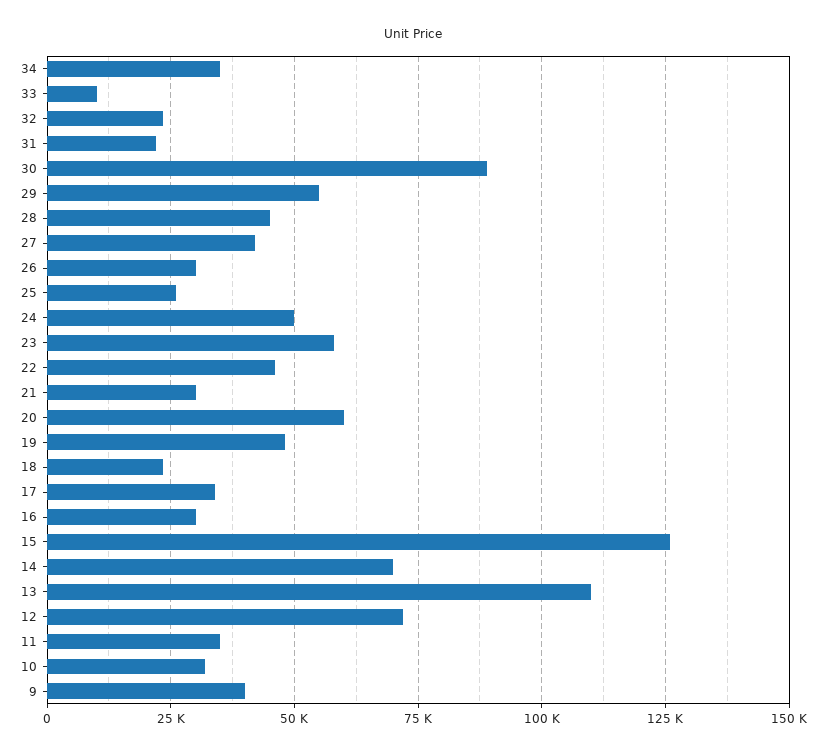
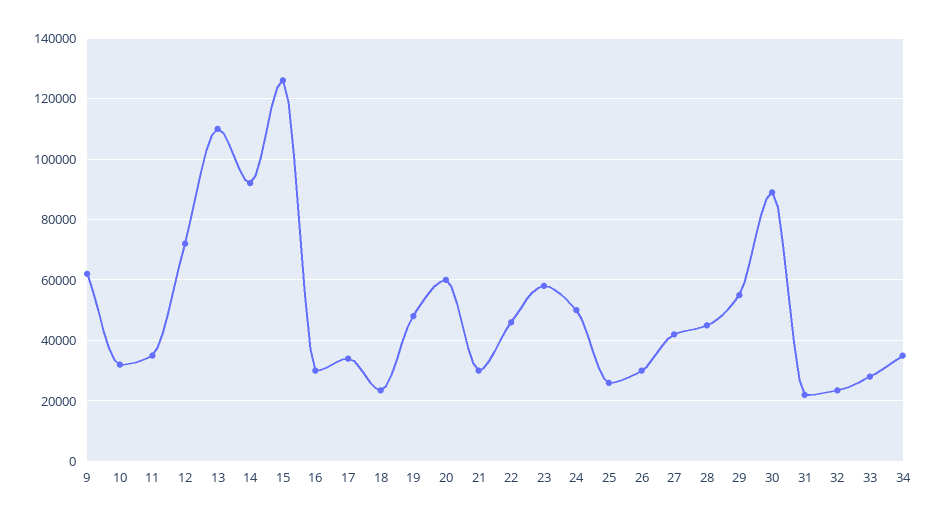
33: 10000 -> 28000
14: 70000 -> 92000
9: 40000 -> 62000

